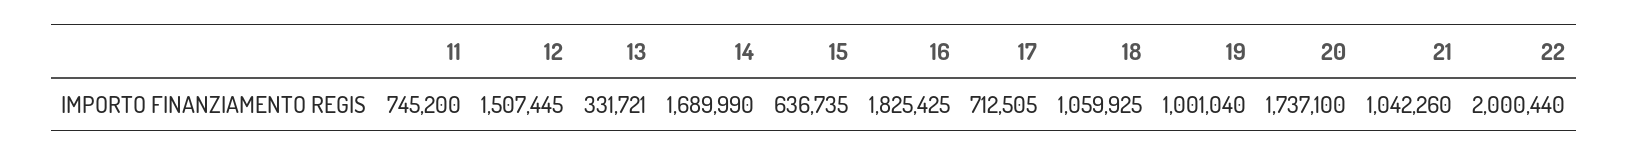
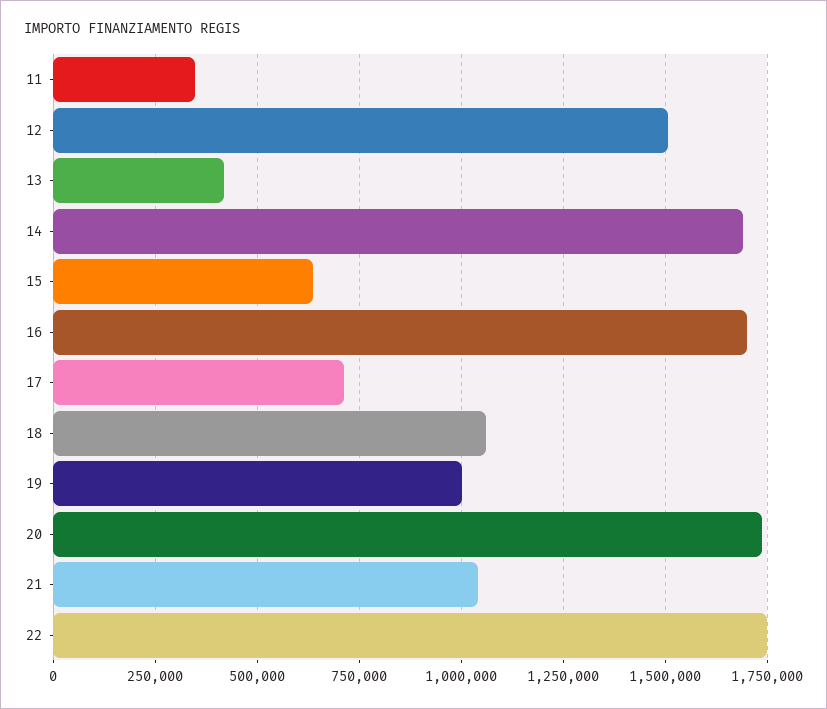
11: 745200 -> 350000
13: 331721 -> 425000
16: 1825425 -> 1700000
22: 2000440 -> 1750000

